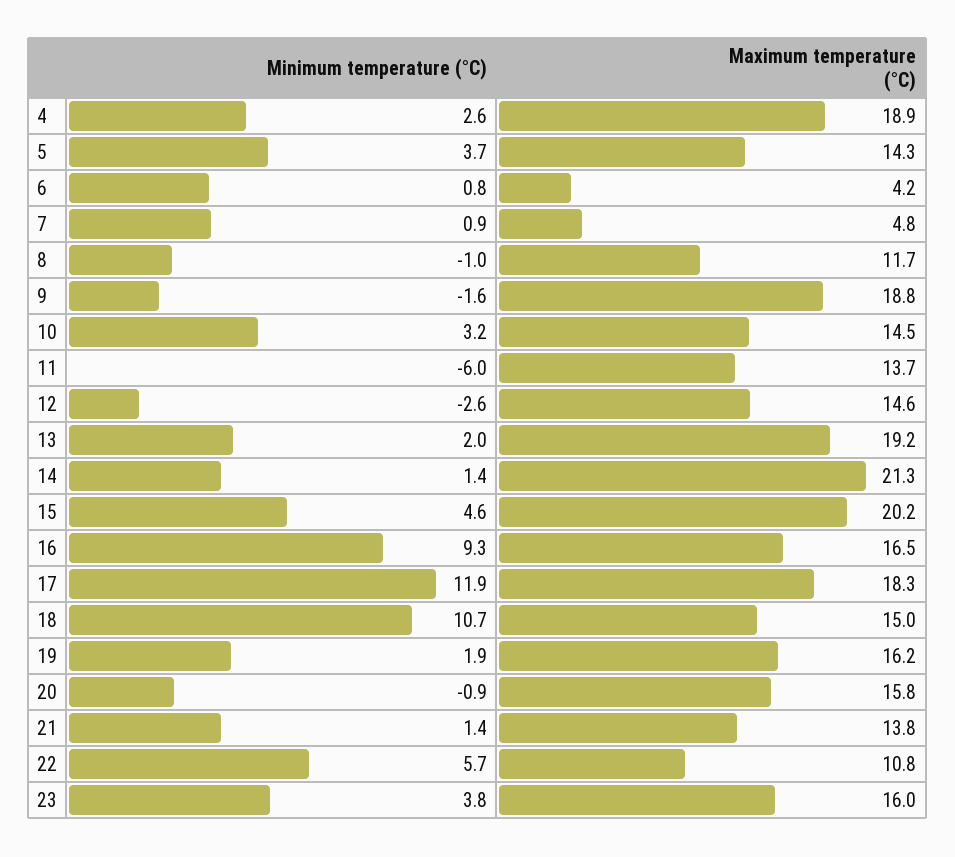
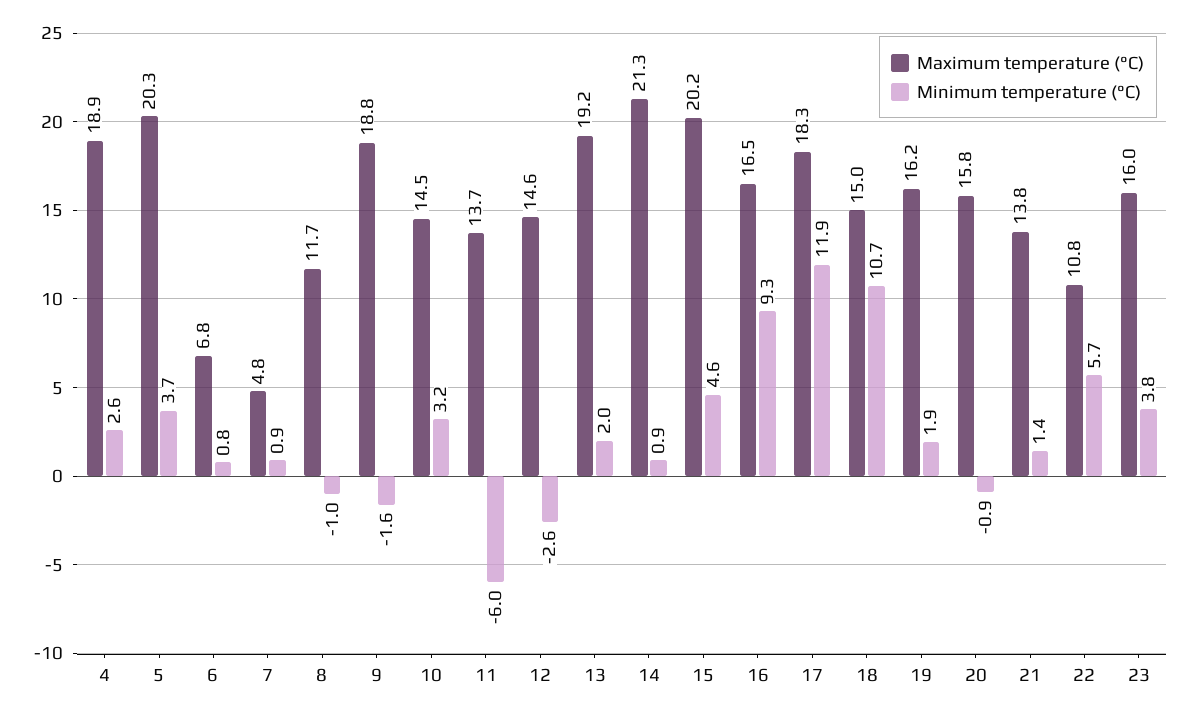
Maximum temperature (°C), 5: 14.3 -> 20.3
Maximum temperature (°C), 6: 4.2 -> 6.8
Minimum temperature (°C), 14: 1.4 -> 0.9

